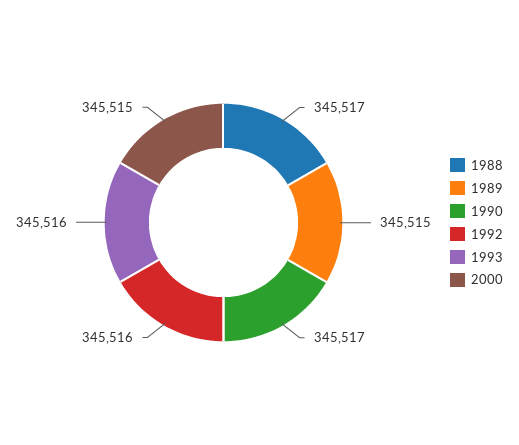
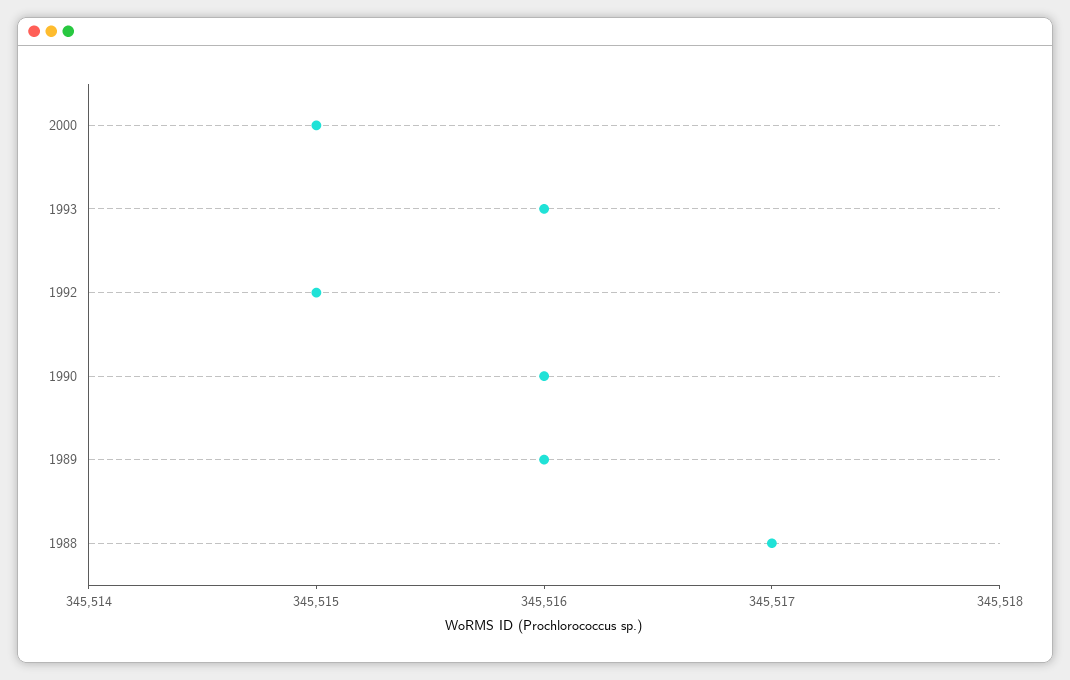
1989: 345515 -> 345516
1990: 345517 -> 345516
1992: 345516 -> 345515

